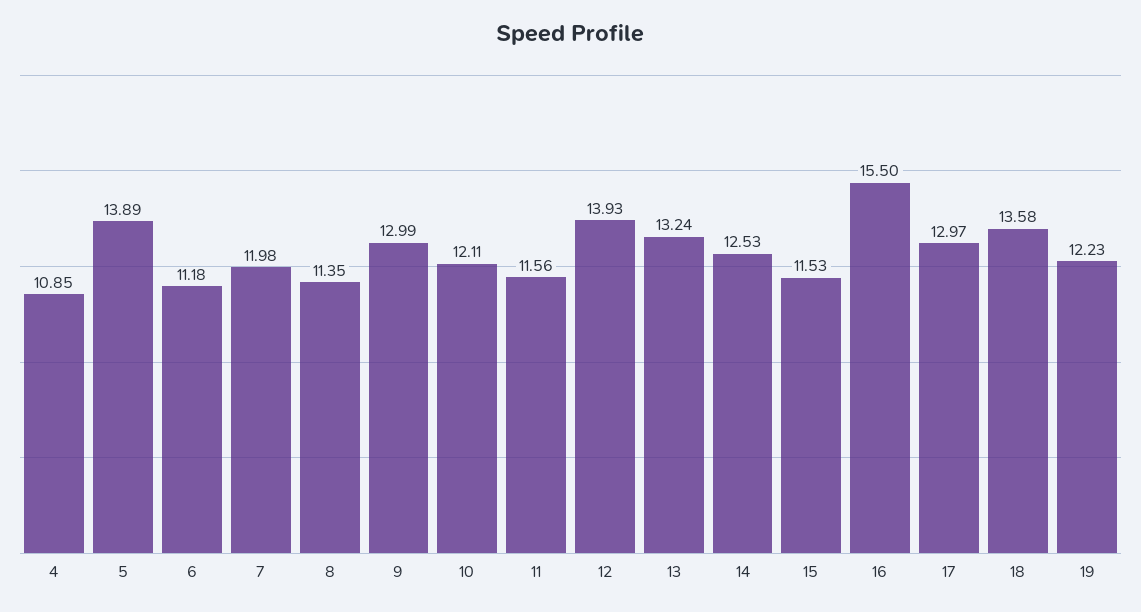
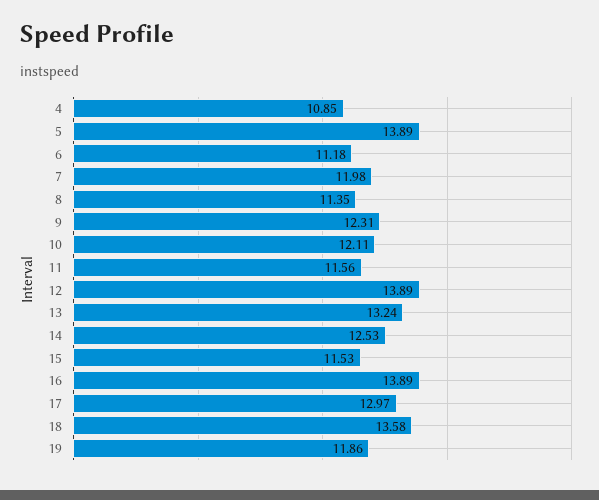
9: 12.99 -> 12.31
12: 13.93 -> 13.89
16: 15.5 -> 13.89
19: 12.23 -> 11.86

